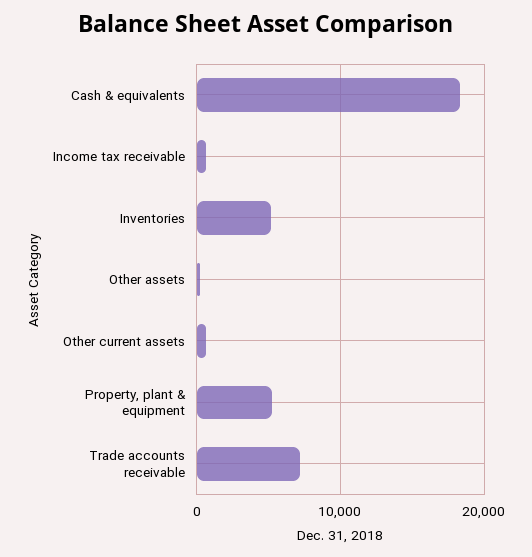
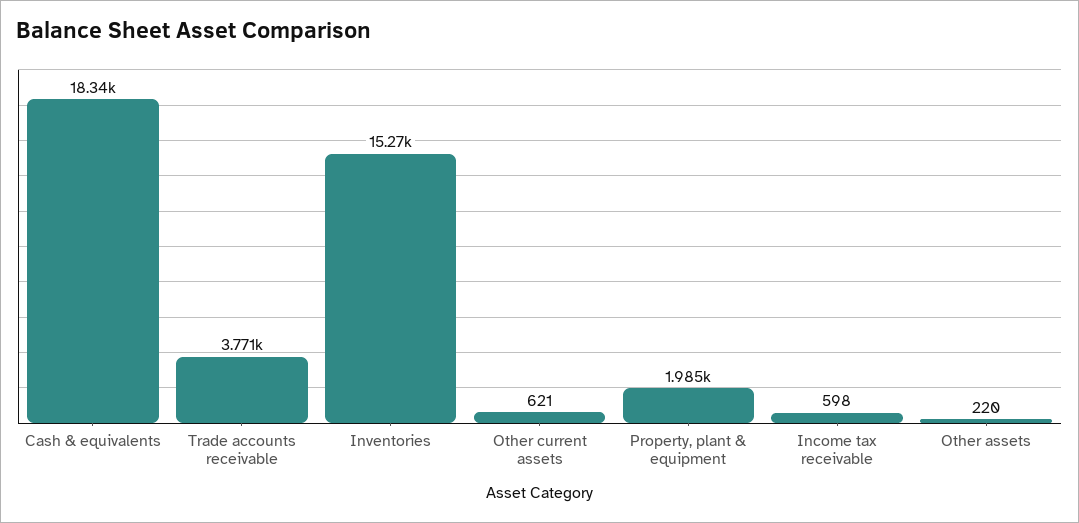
Inventories: 5000 -> 15270
Property, plant & equipment: 5000 -> 1985
Trade accounts receivable: 7000 -> 3771

